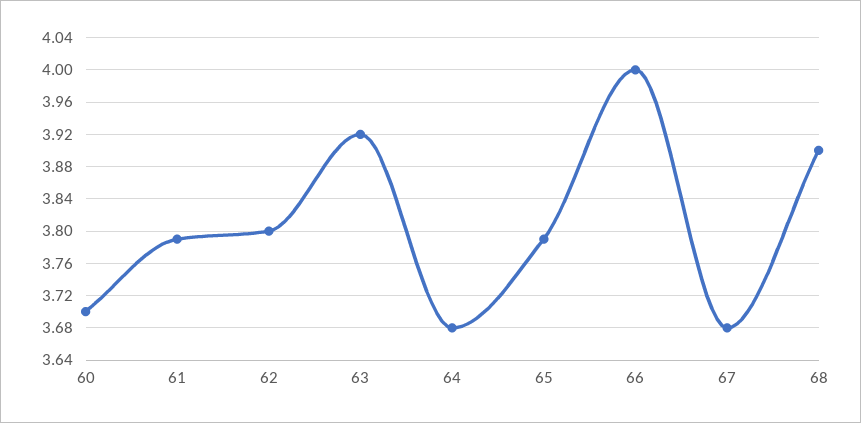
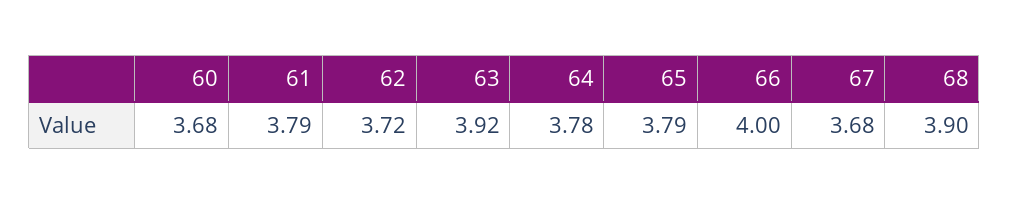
60: 3.7 -> 3.68
62: 3.8 -> 3.72
64: 3.68 -> 3.78

